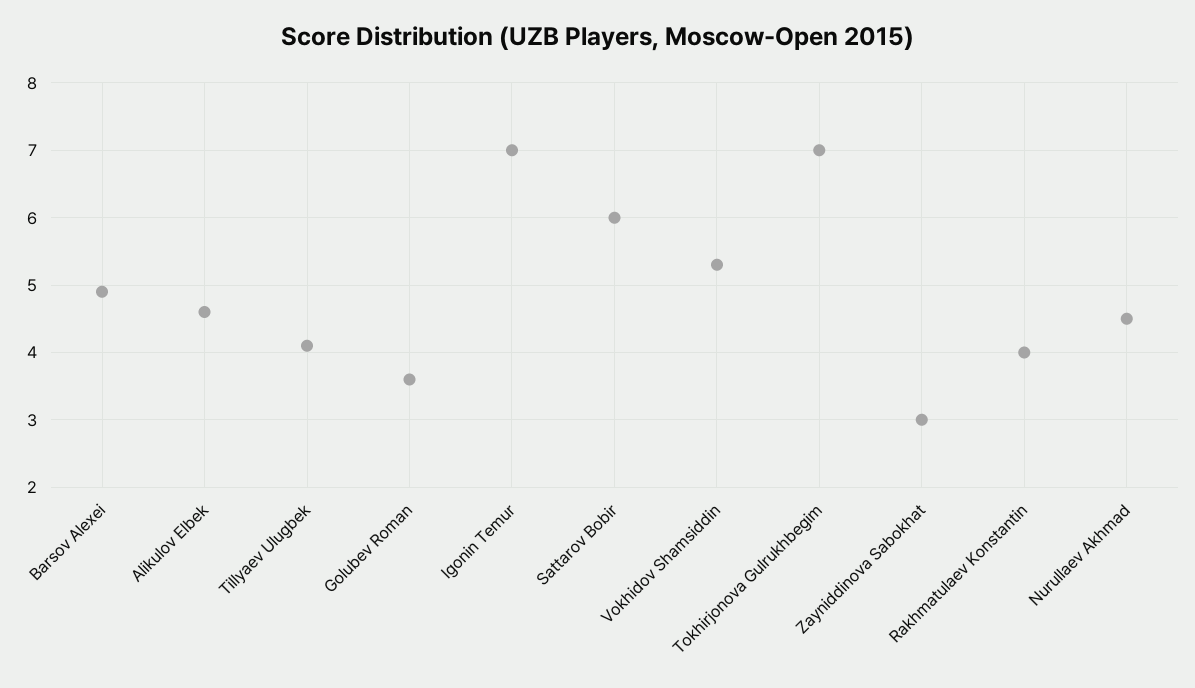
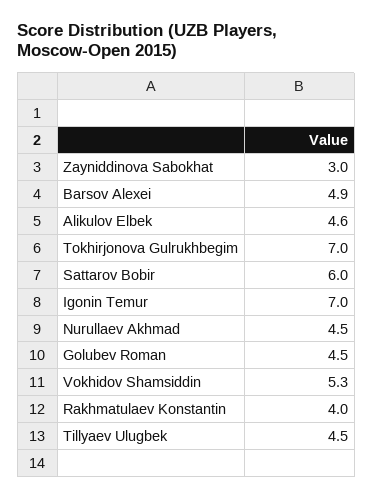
Tillyaev Ulugbek: 4.1 -> 4.5
Golubev Roman: 3.6 -> 4.5

